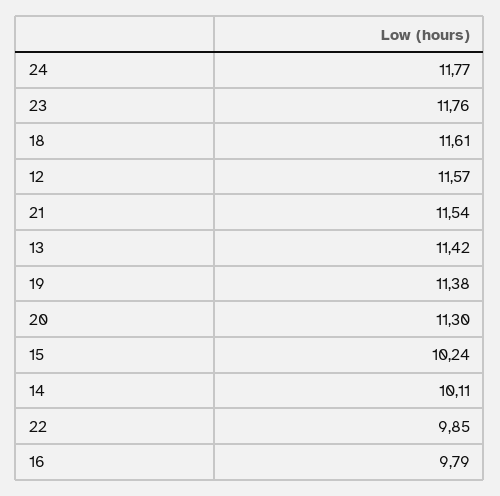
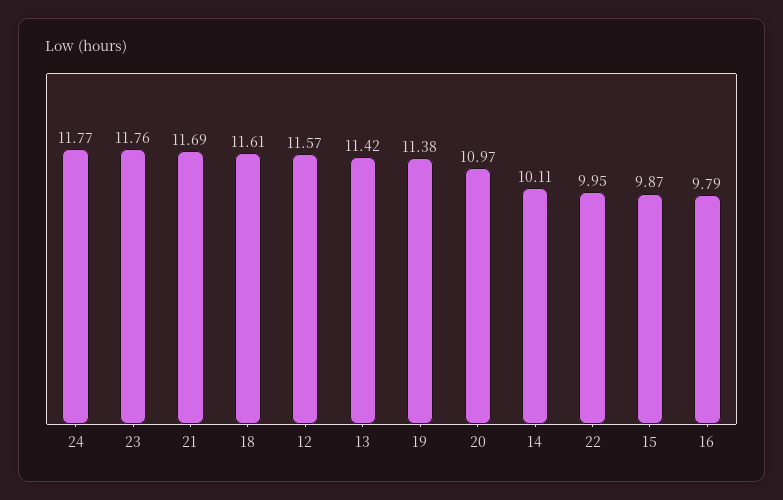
21: 11.54 -> 11.69
20: 11.3 -> 10.97
15: 10.24 -> 9.87
22: 9.85 -> 9.95

